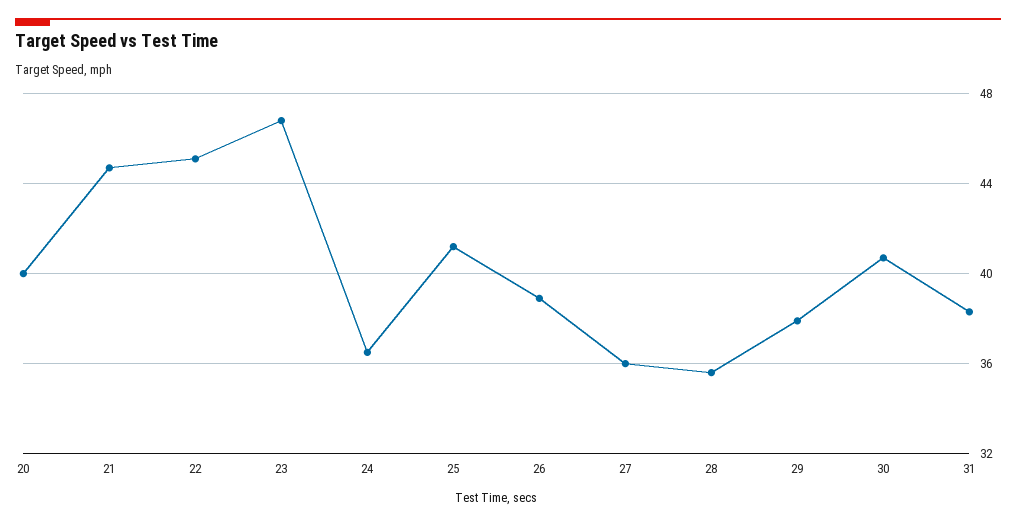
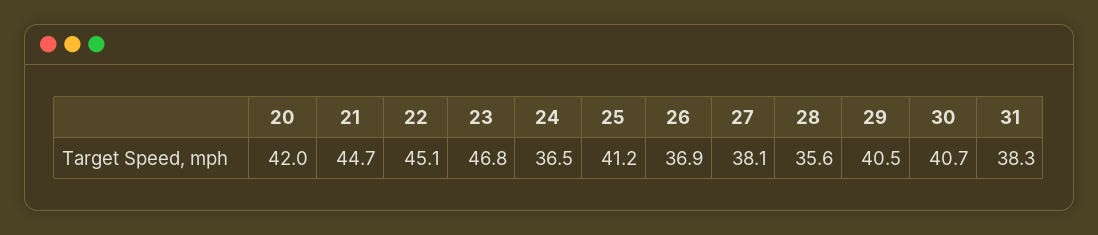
20: 40 -> 42
26: 39 -> 36.9
27: 36 -> 38.1
29: 38 -> 40.5

